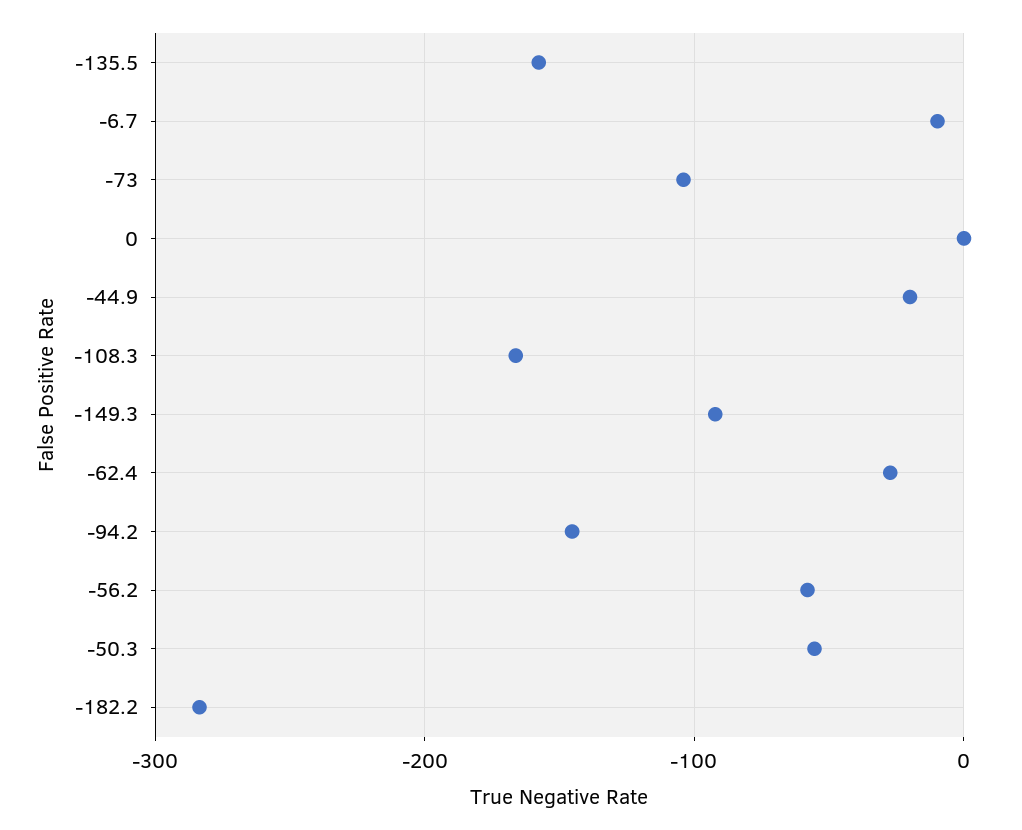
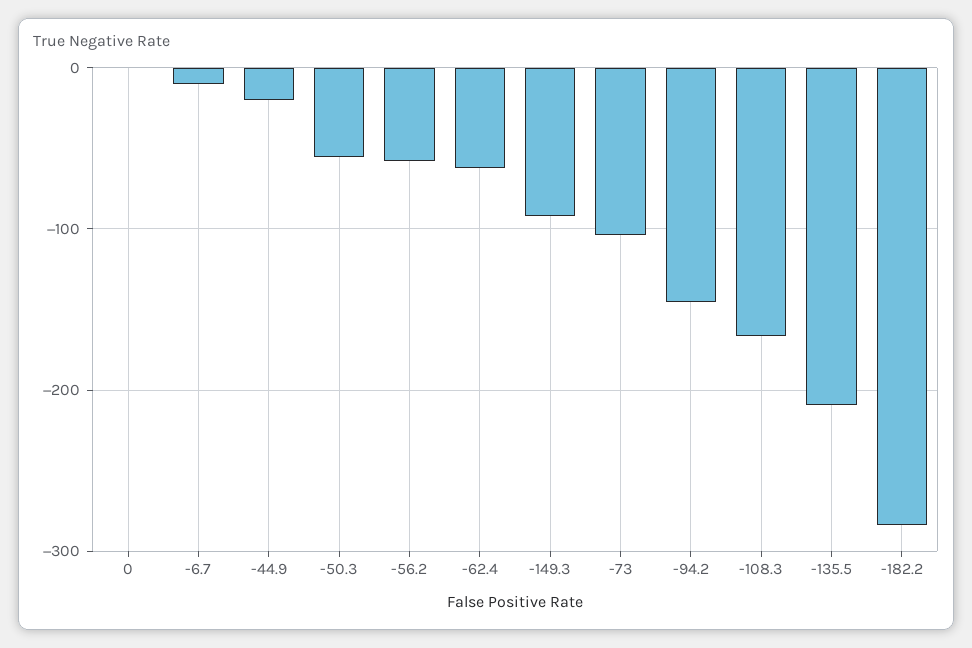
-135.5: -160 -> -210
-62.4: -30 -> -60

